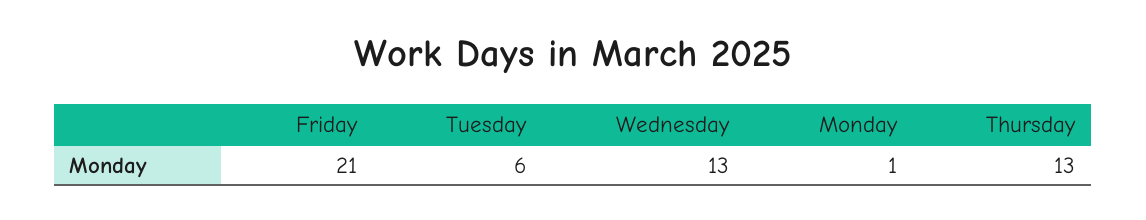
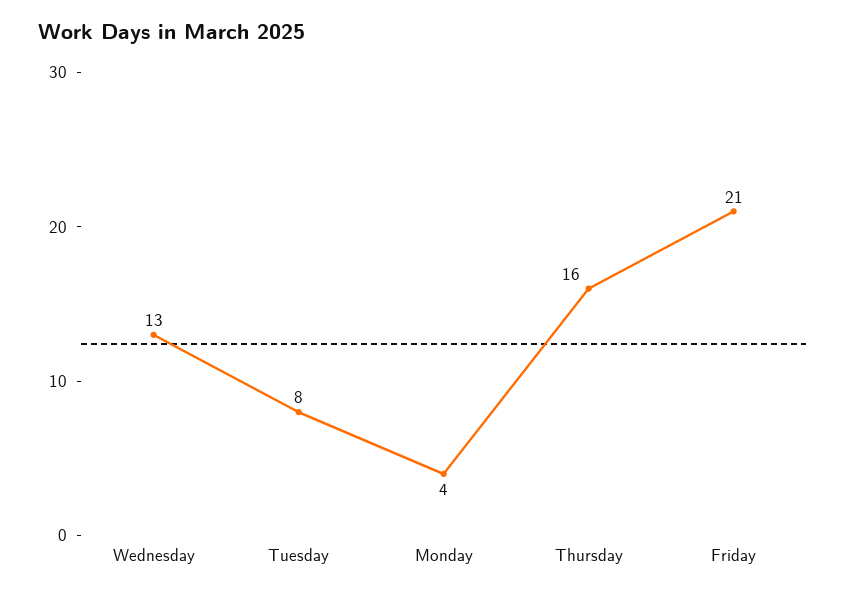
Tuesday: 6 -> 8
Monday: 1 -> 4
Thursday: 13 -> 16

